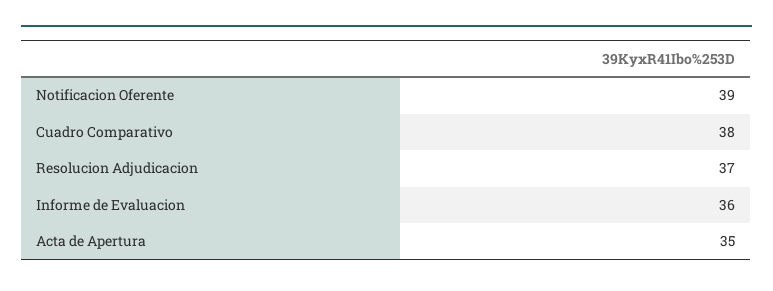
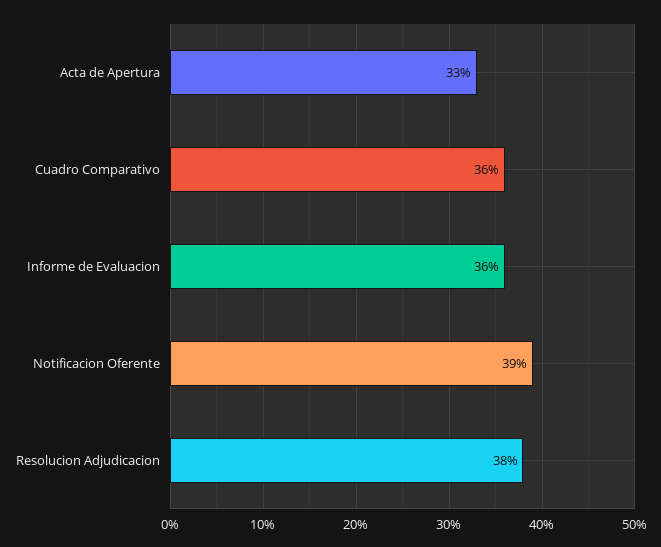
Cuadro Comparativo: 38 -> 36
Resolucion Adjudicacion: 37 -> 38
Acta de Apertura: 35 -> 33

